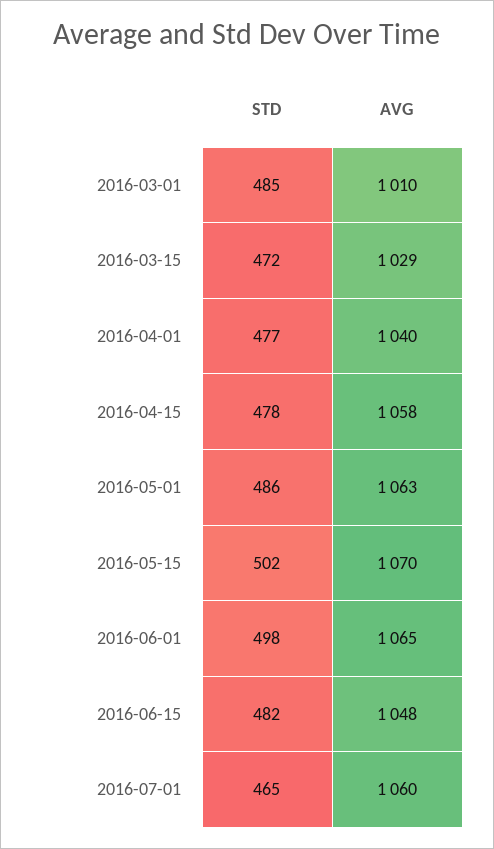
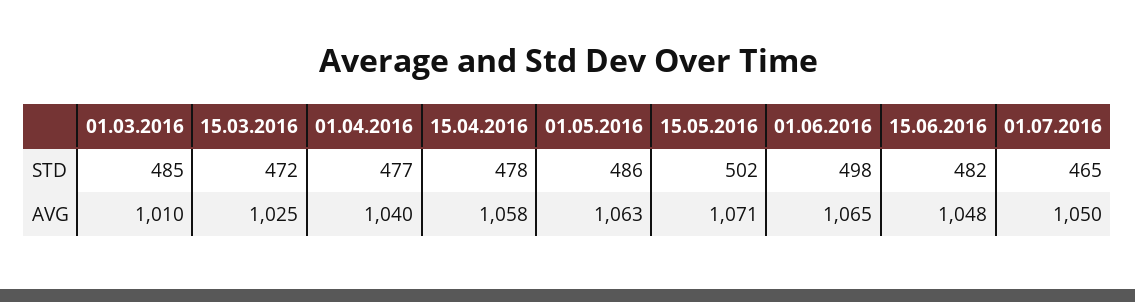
AVG, 2016-03-15: 1029 -> 1025
AVG, 2016-05-15: 1070 -> 1071
AVG, 2016-07-01: 1060 -> 1050

